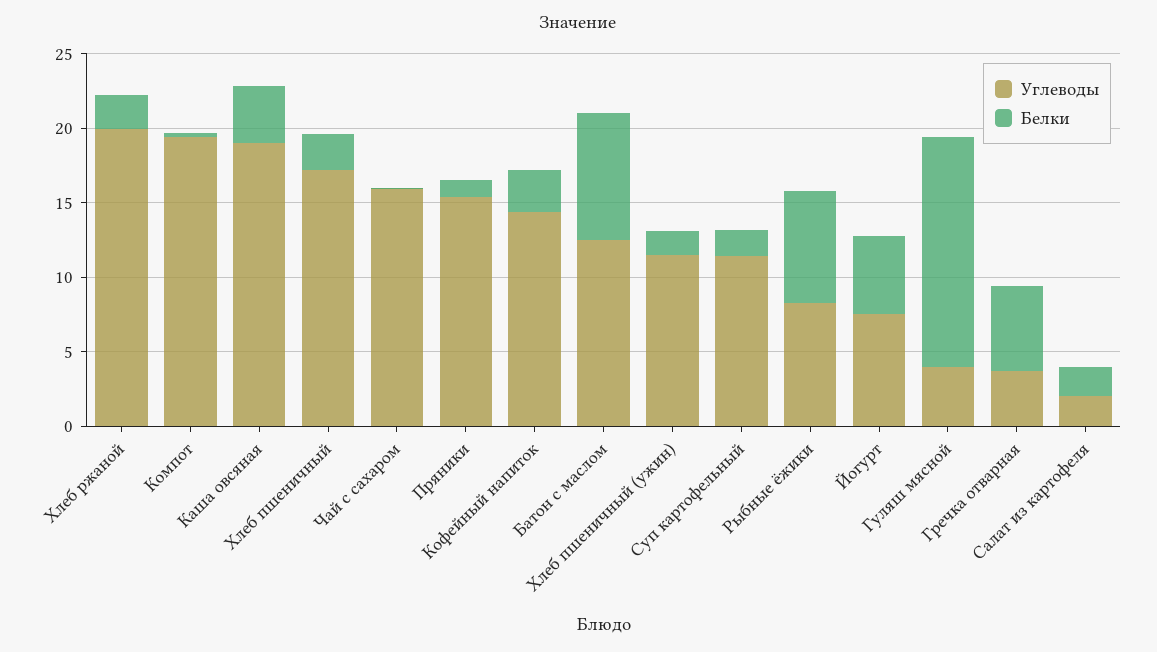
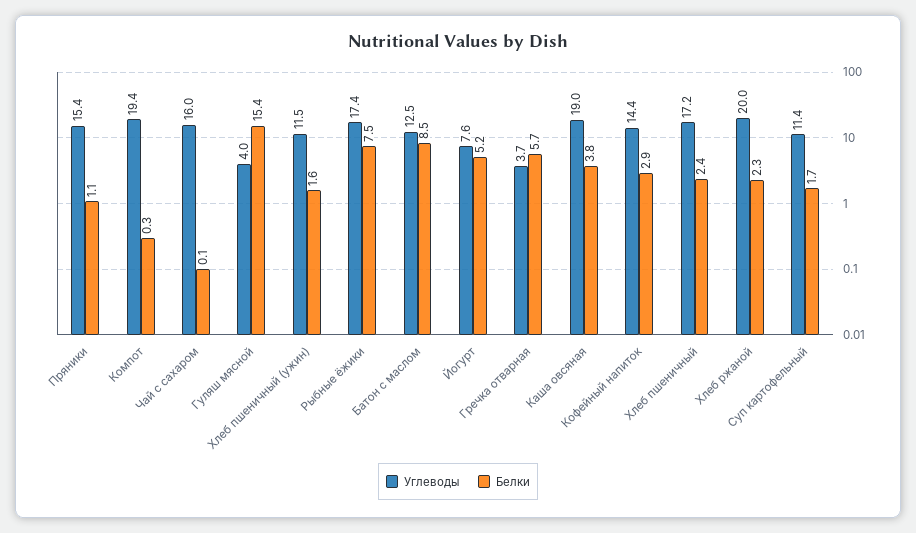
Углеводы, Рыбные ёжики: 8 -> 17.4
Углеводы, Салат из картофеля: 2 -> none
Белки, Салат из картофеля: 2 -> none

